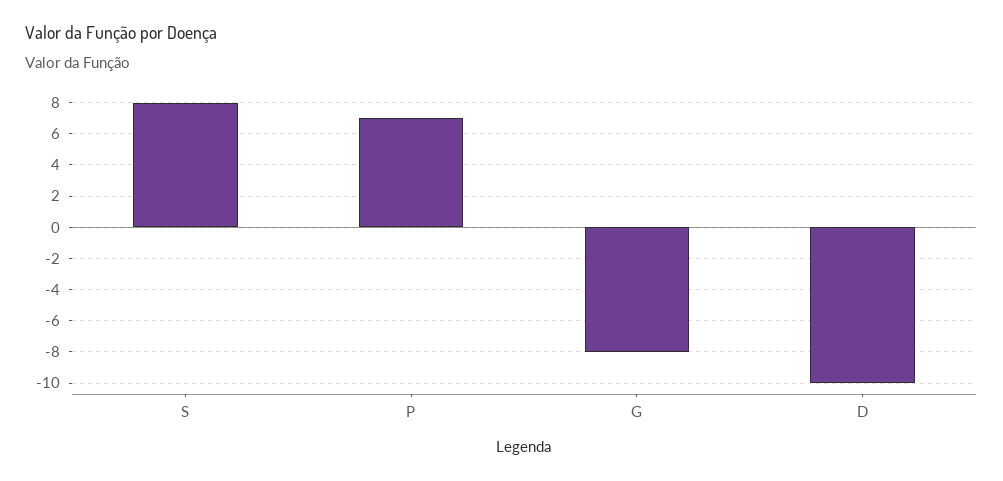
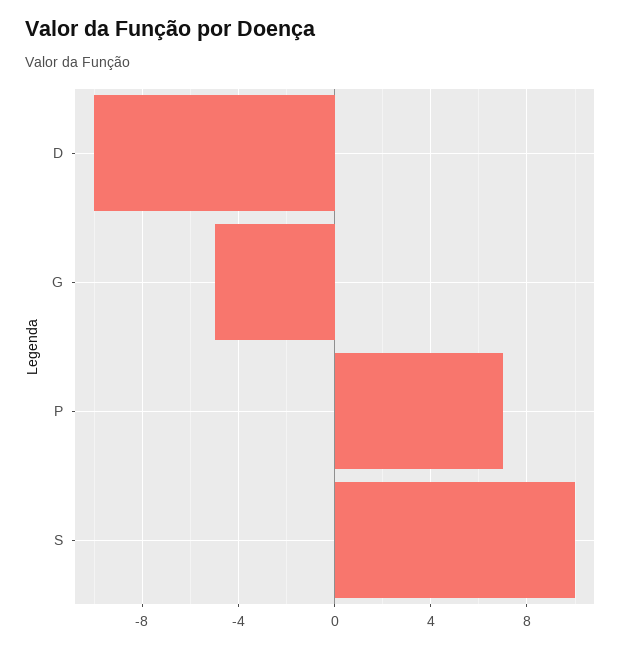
S: 8 -> 10
G: -8 -> -5

